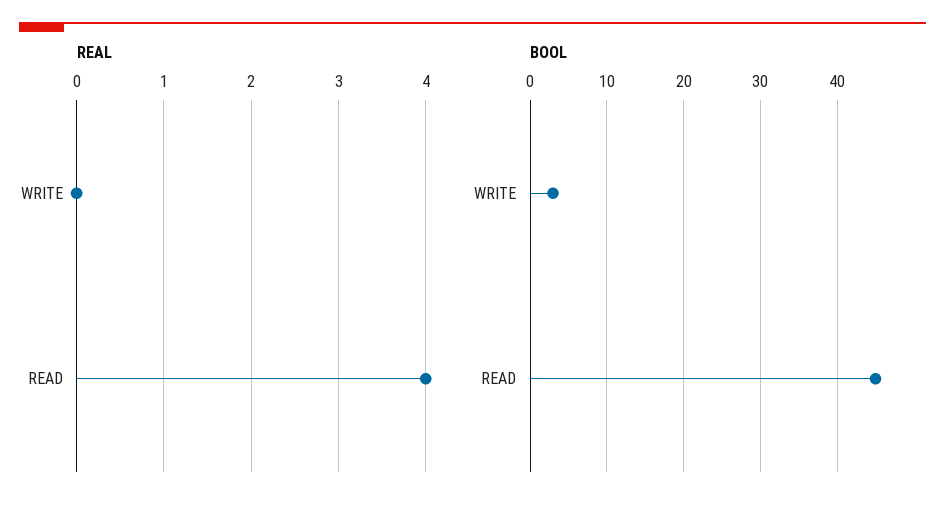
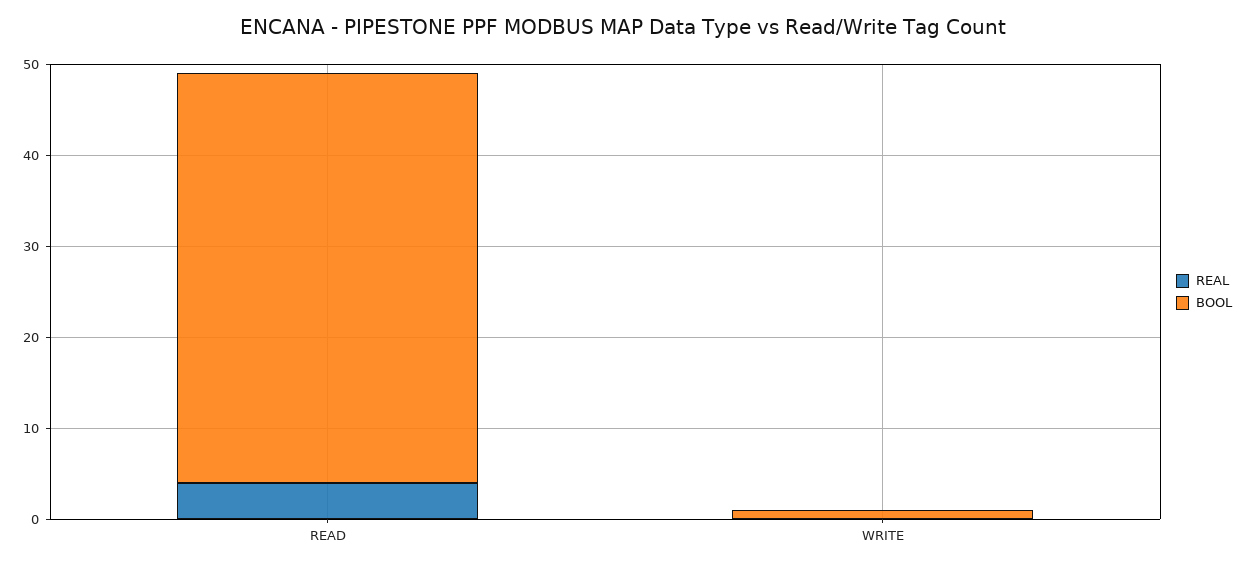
BOOL, WRITE: 3 -> 1

